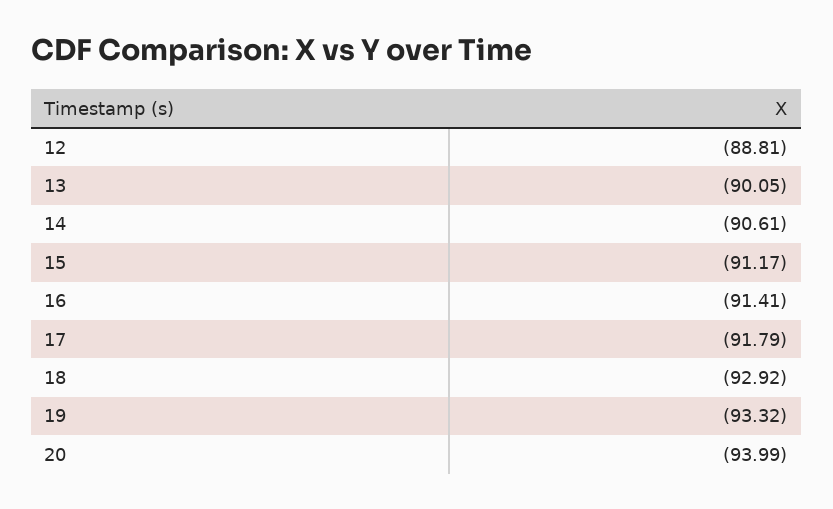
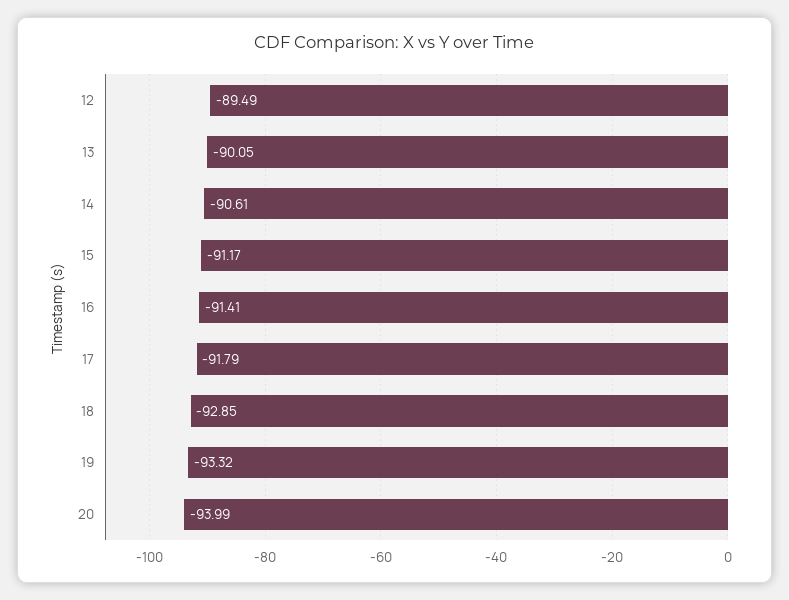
12: -88.81 -> -89.49
18: -92.92 -> -92.85

